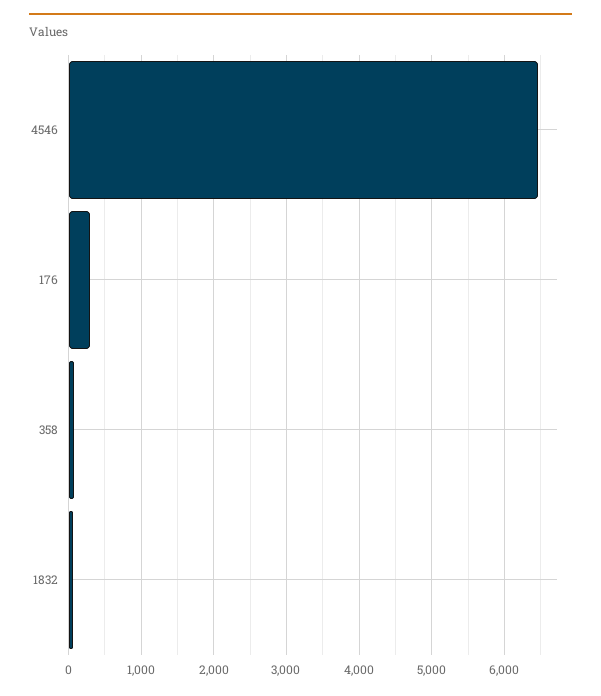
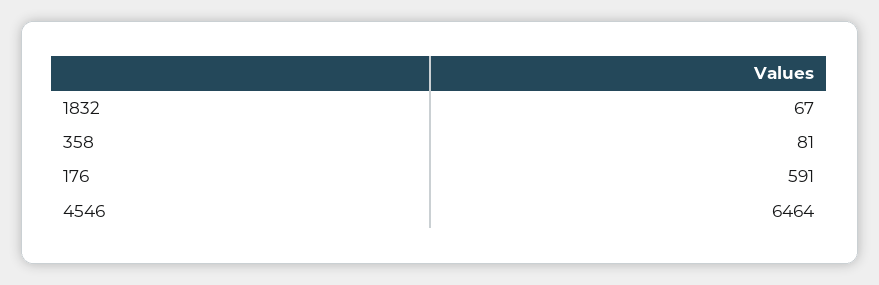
176: 300 -> 591

